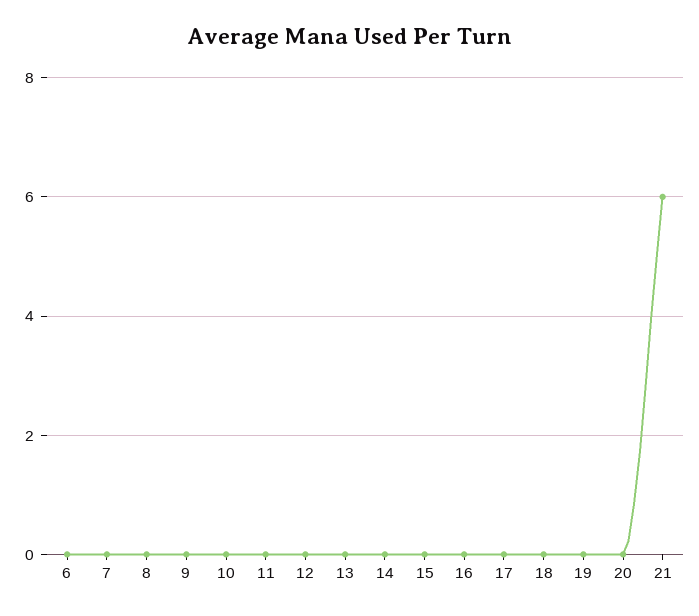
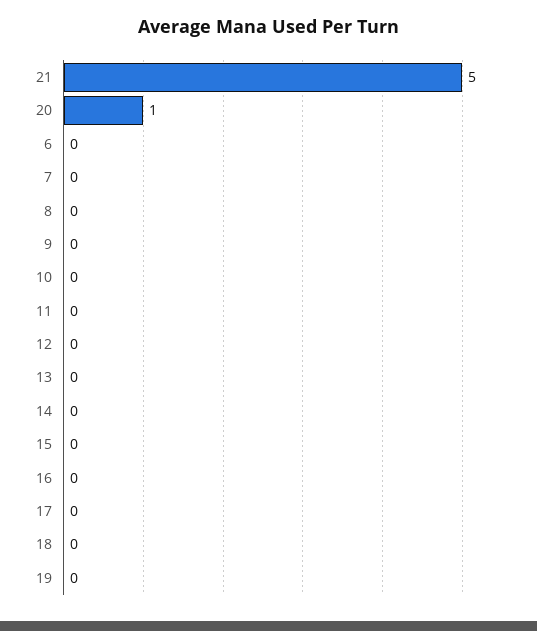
20: 0 -> 1
21: 6 -> 5

